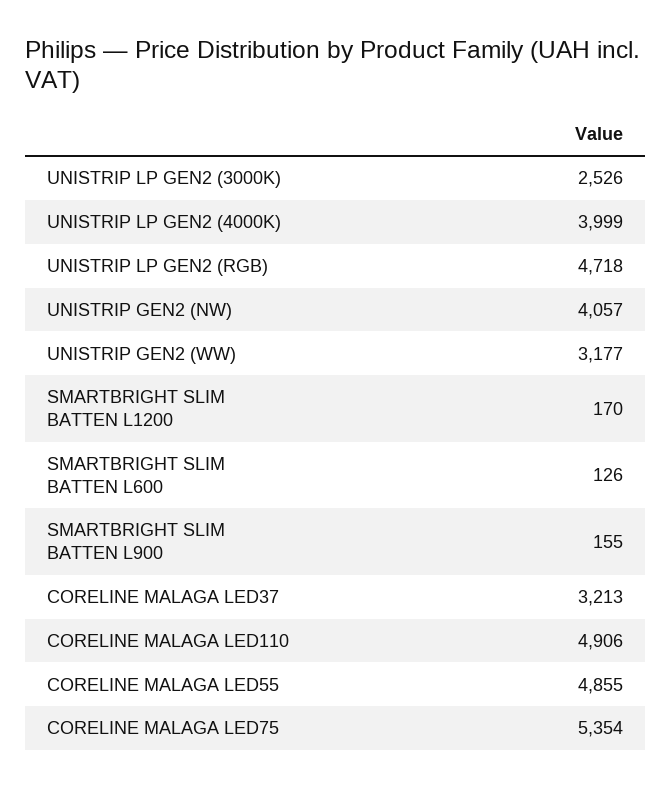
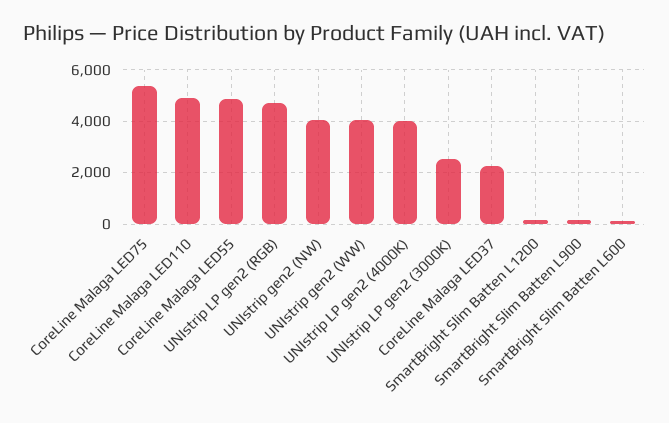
UNISTRIP GEN2 (WW): 3177 -> 4000
CORELINE MALAGA LED37: 3213 -> 2250

